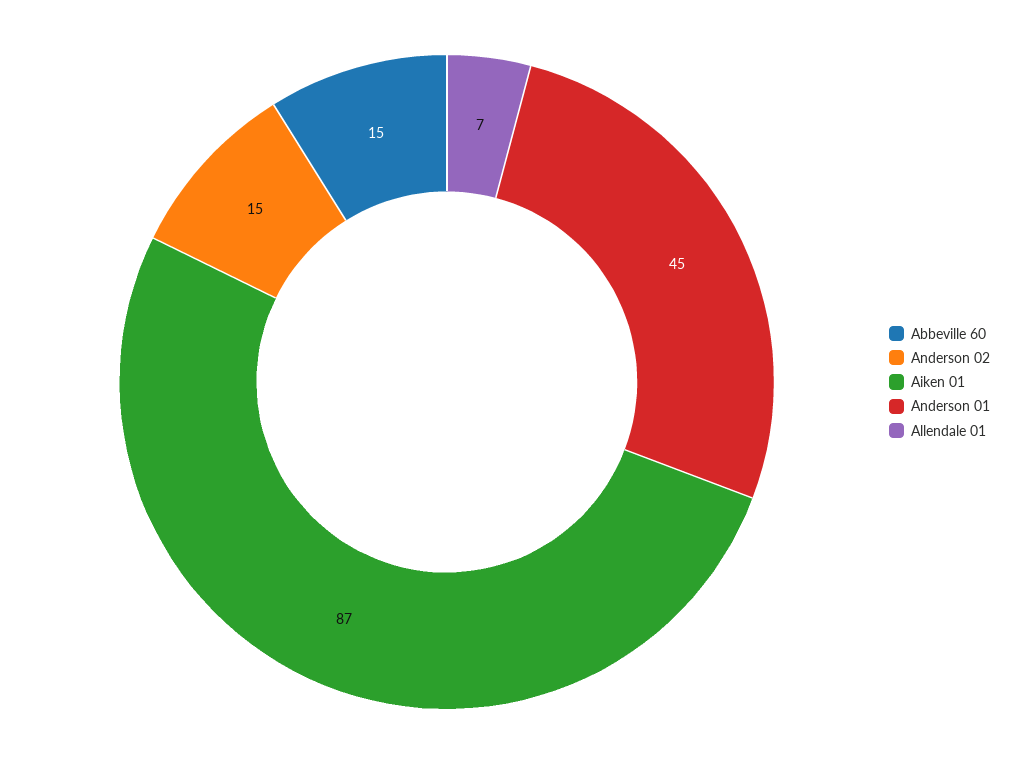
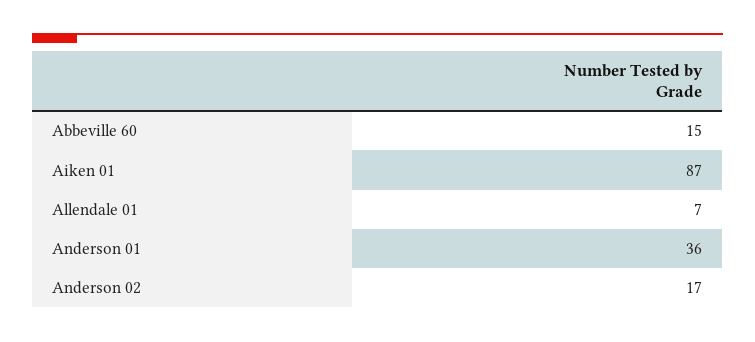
Anderson 02: 15 -> 17
Anderson 01: 45 -> 36

